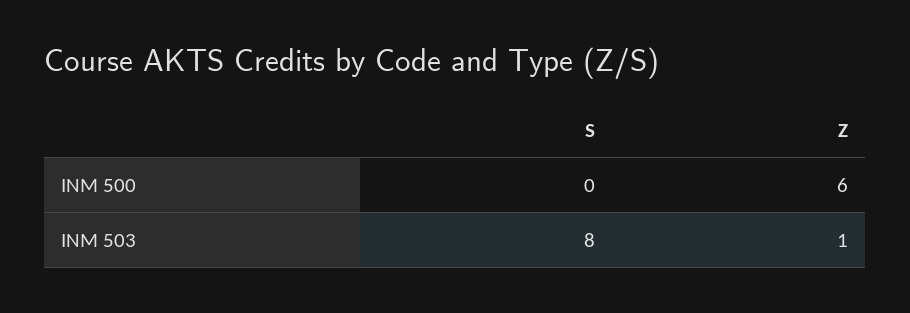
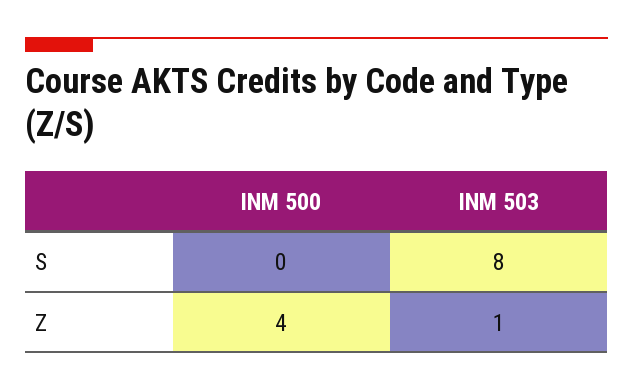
Z, INM 500: 6 -> 4

